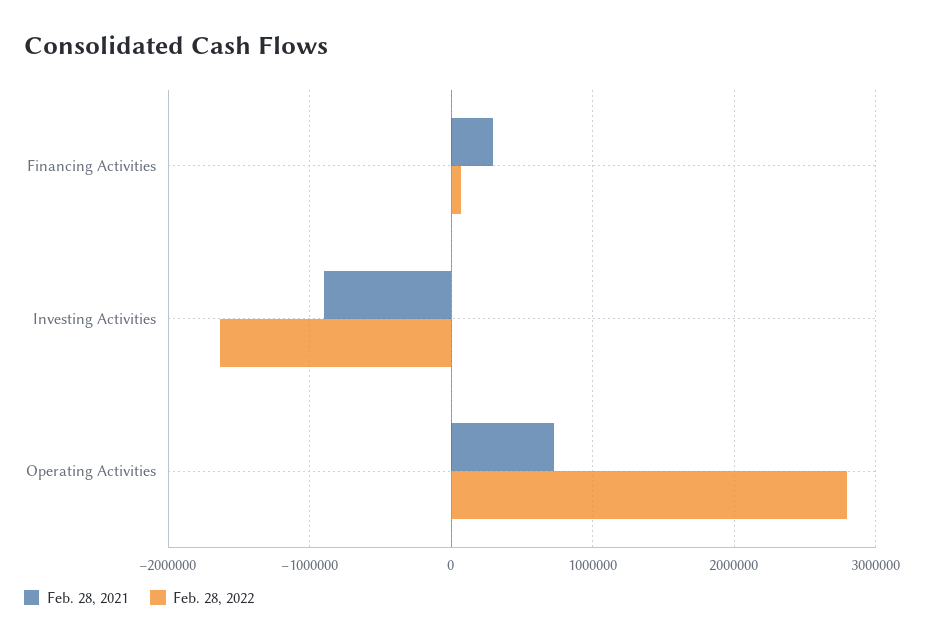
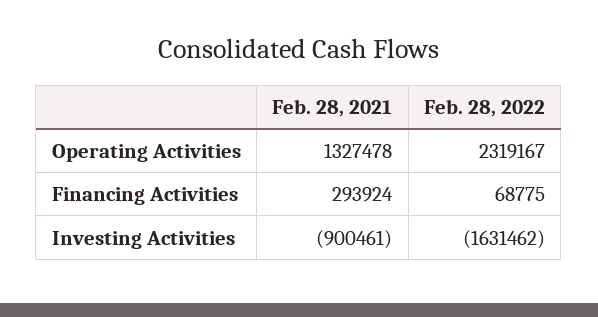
Feb. 28, 2021, Operating Activities: 700000 -> 1327478
Feb. 28, 2022, Operating Activities: 2800000 -> 2319167

